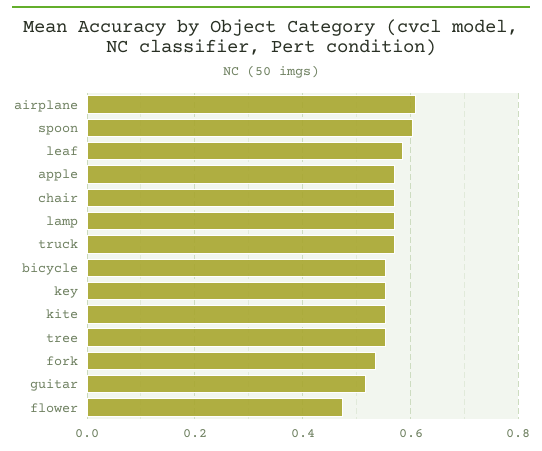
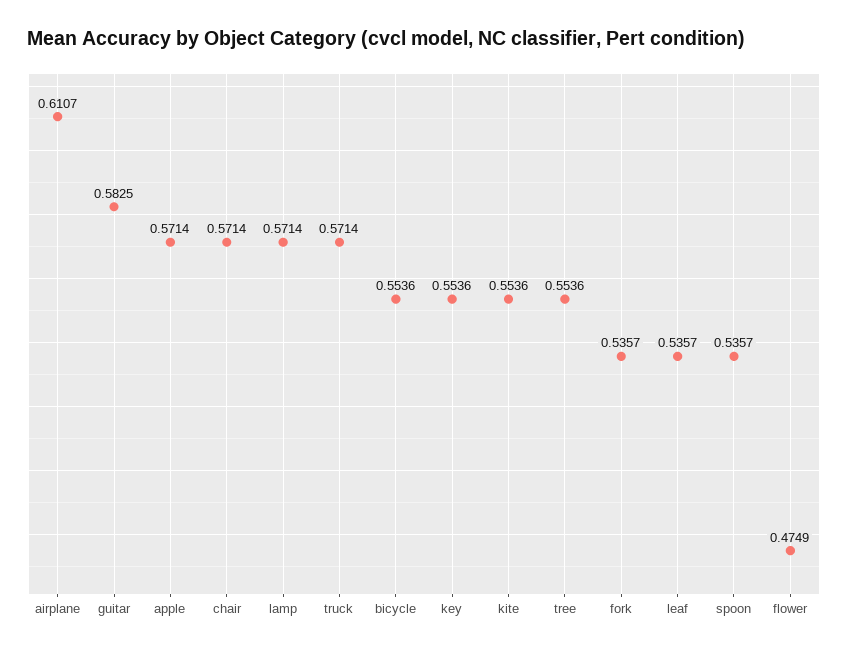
spoon: 0.6 -> 0.5357
leaf: 0.58 -> 0.5357
guitar: 0.52 -> 0.5825

